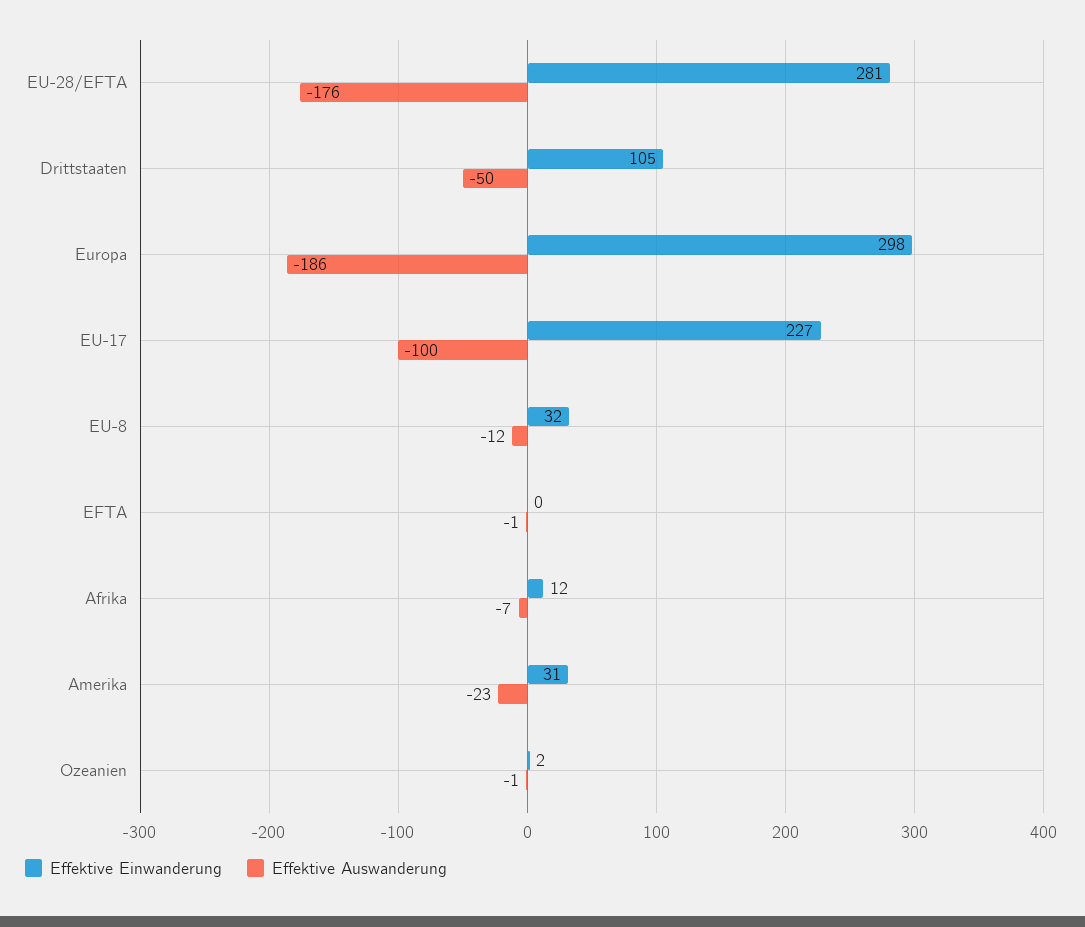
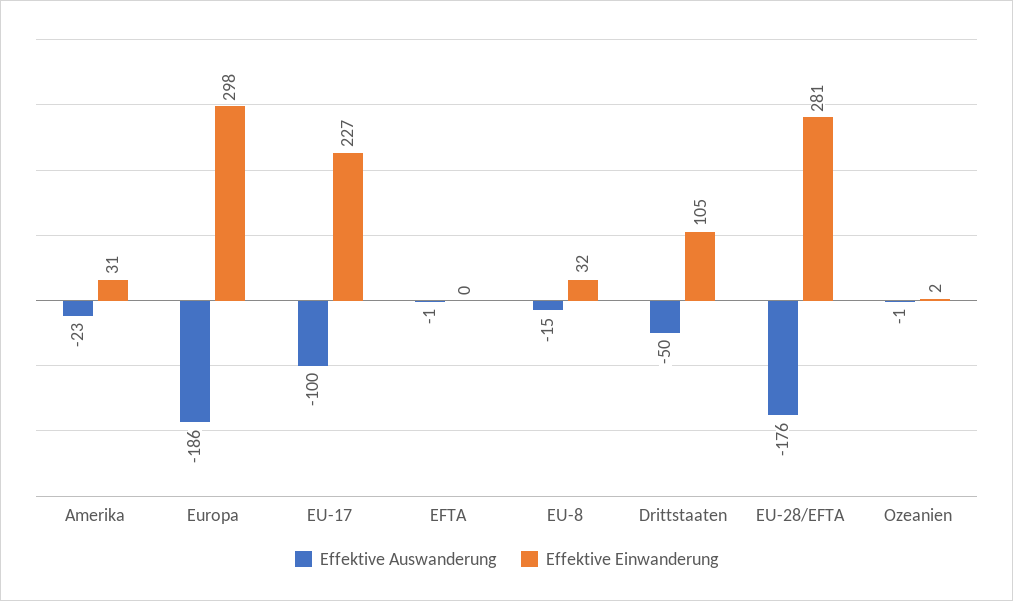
Effektive Auswanderung, EU-8: -12 -> -15
Effektive Einwanderung, Afrika: 12 -> none
Effektive Auswanderung, Afrika: -7 -> none

